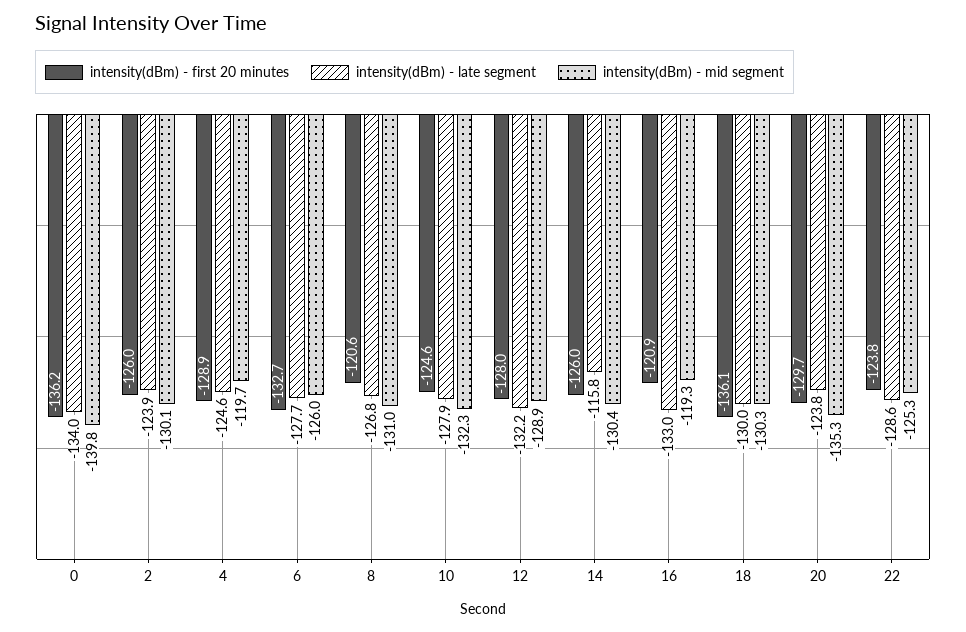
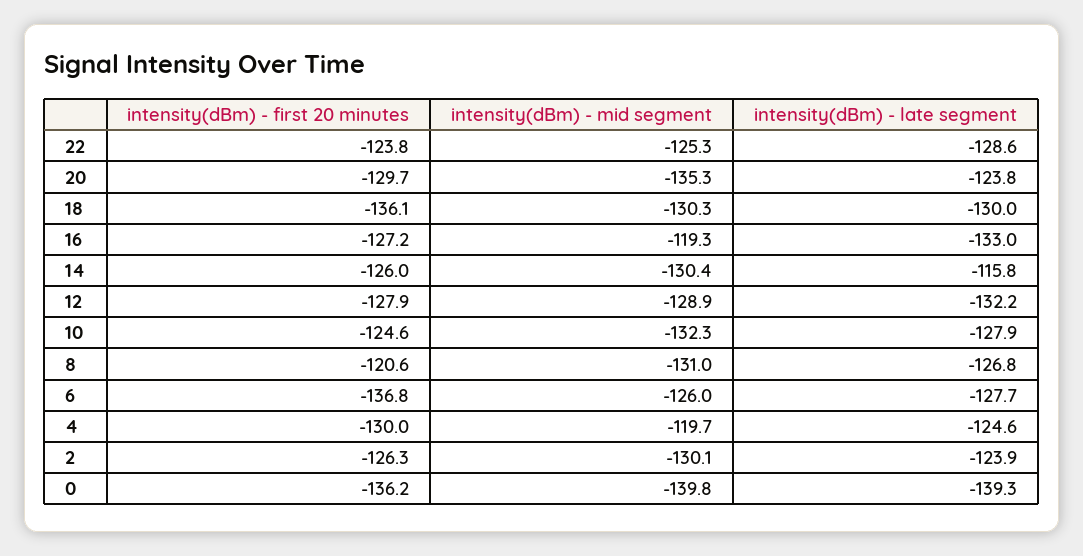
intensity(dBm) - late segment, 0: -134 -> -139.3
intensity(dBm) - first 20 minutes, 2: -126 -> -126.3
intensity(dBm) - first 20 minutes, 4: -128.9 -> -130
intensity(dBm) - first 20 minutes, 6: -132.7 -> -136.8
intensity(dBm) - first 20 minutes, 12: -128 -> -127.9
intensity(dBm) - first 20 minutes, 16: -120.9 -> -127.2

